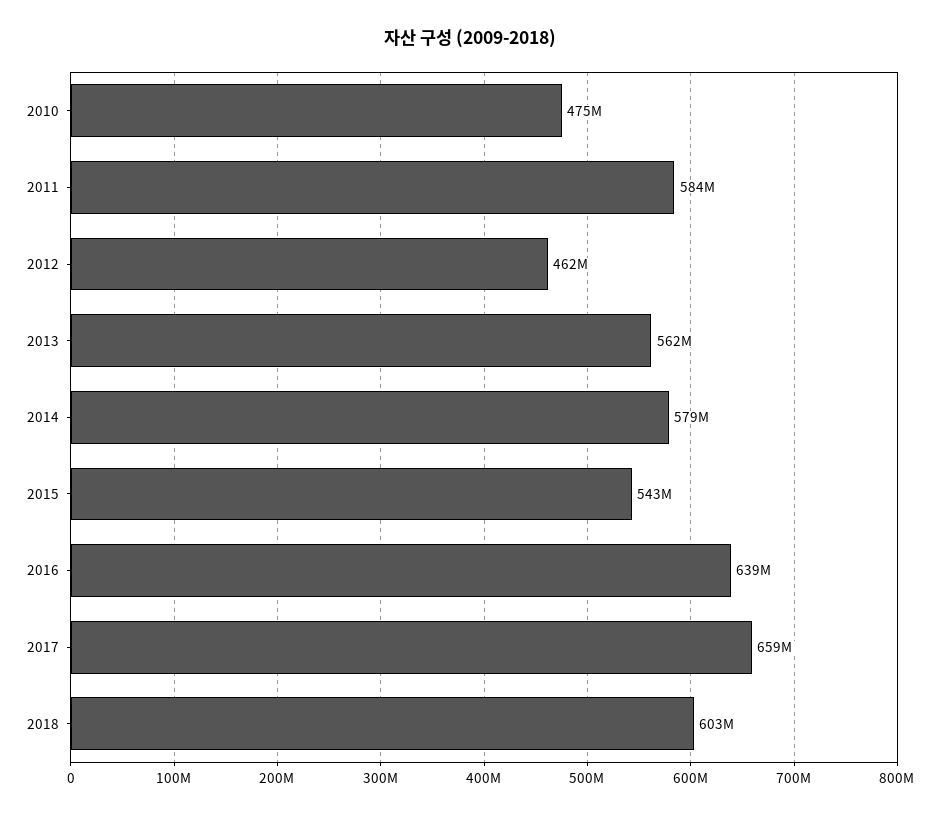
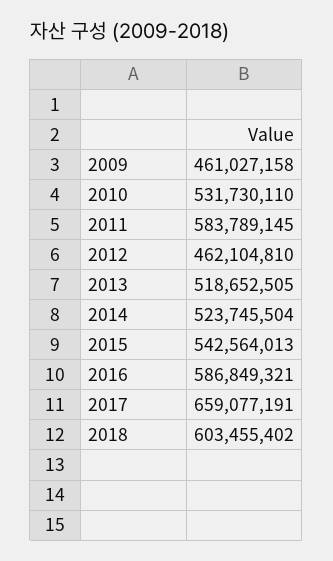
2010: 475000000 -> 531730110
2013: 562000000 -> 518652505
2014: 579000000 -> 523745504
2016: 639000000 -> 586849321
2009: none -> 461027158

